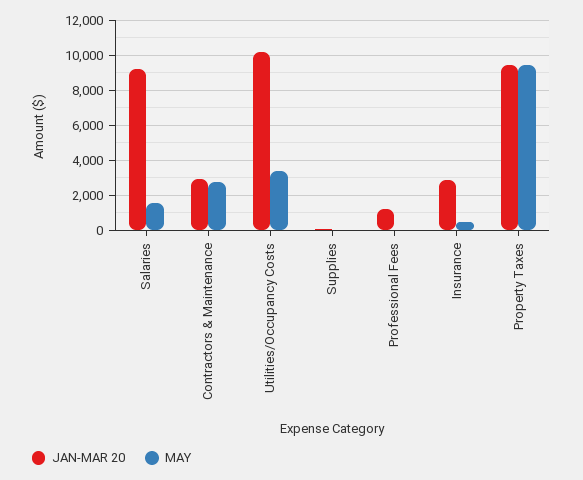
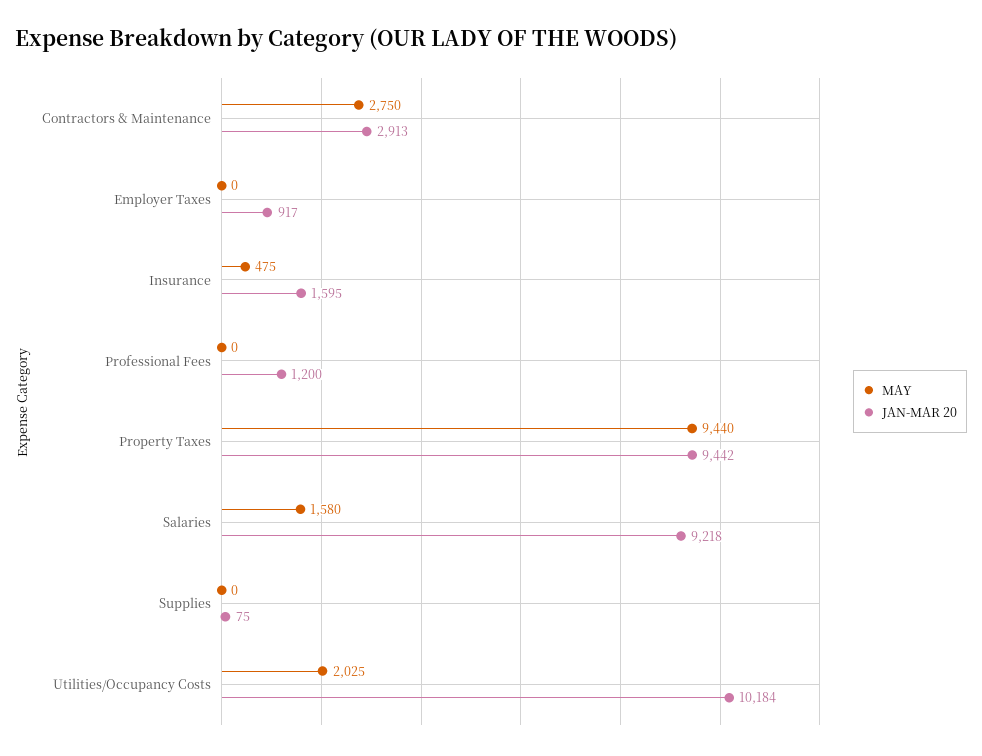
MAY, Utilities/Occupancy Costs: 3500 -> 2025
JAN-MAR 20, Insurance: 3000 -> 1595
MAY, Employer Taxes: none -> 0
JAN-MAR 20, Employer Taxes: none -> 917

